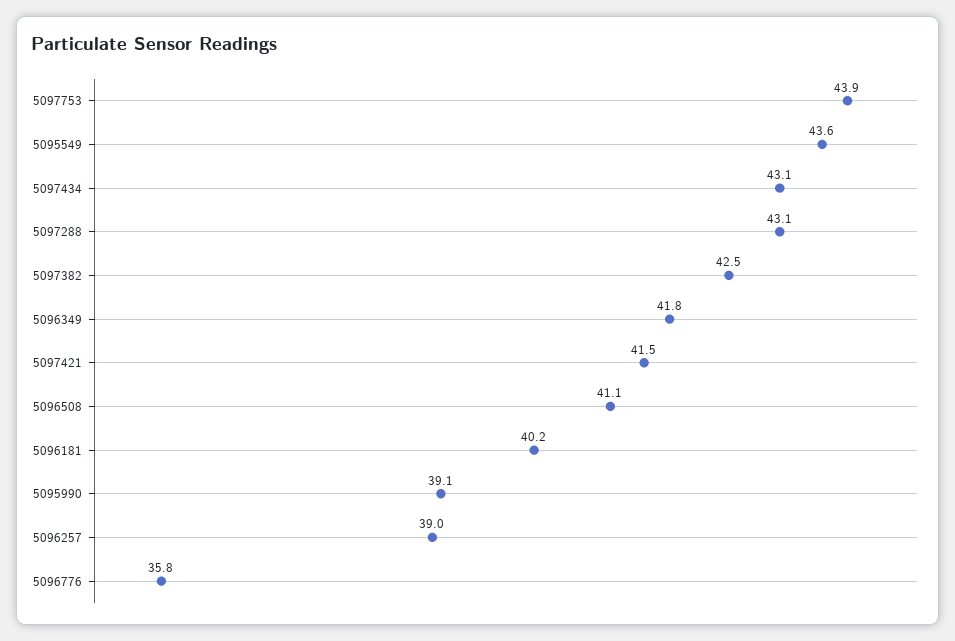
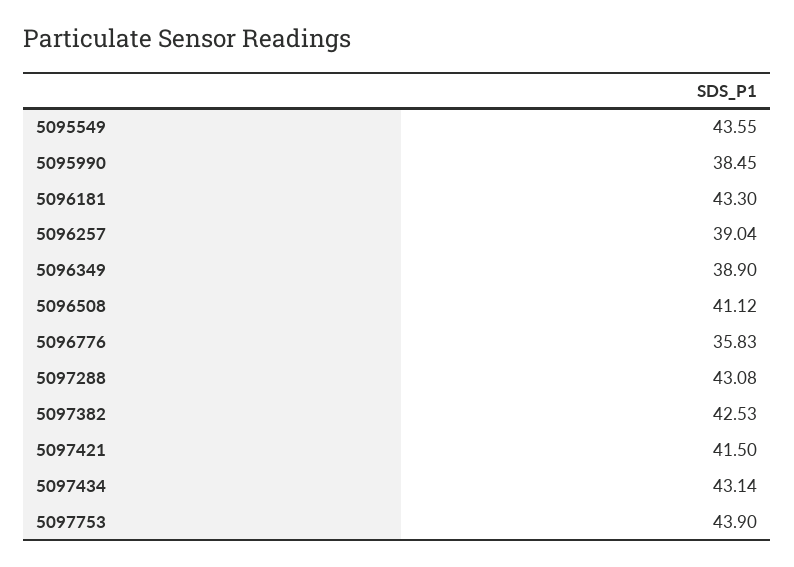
5096349: 41.8 -> 38.9
5096181: 40.2 -> 43.3
5095990: 39.1 -> 38.45

